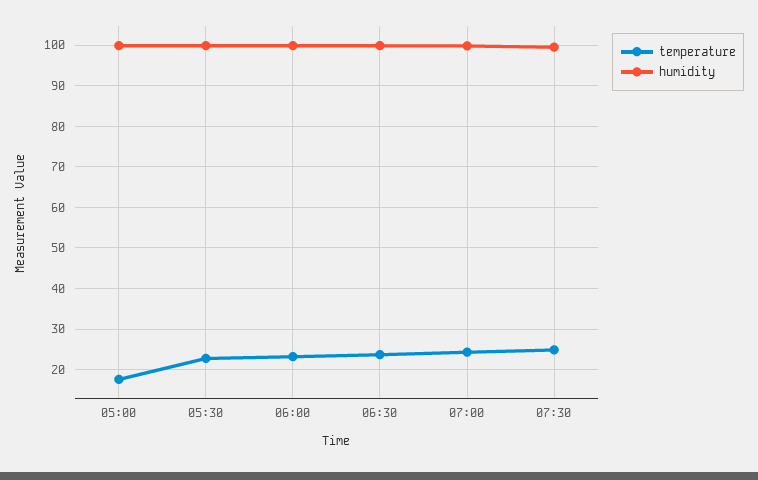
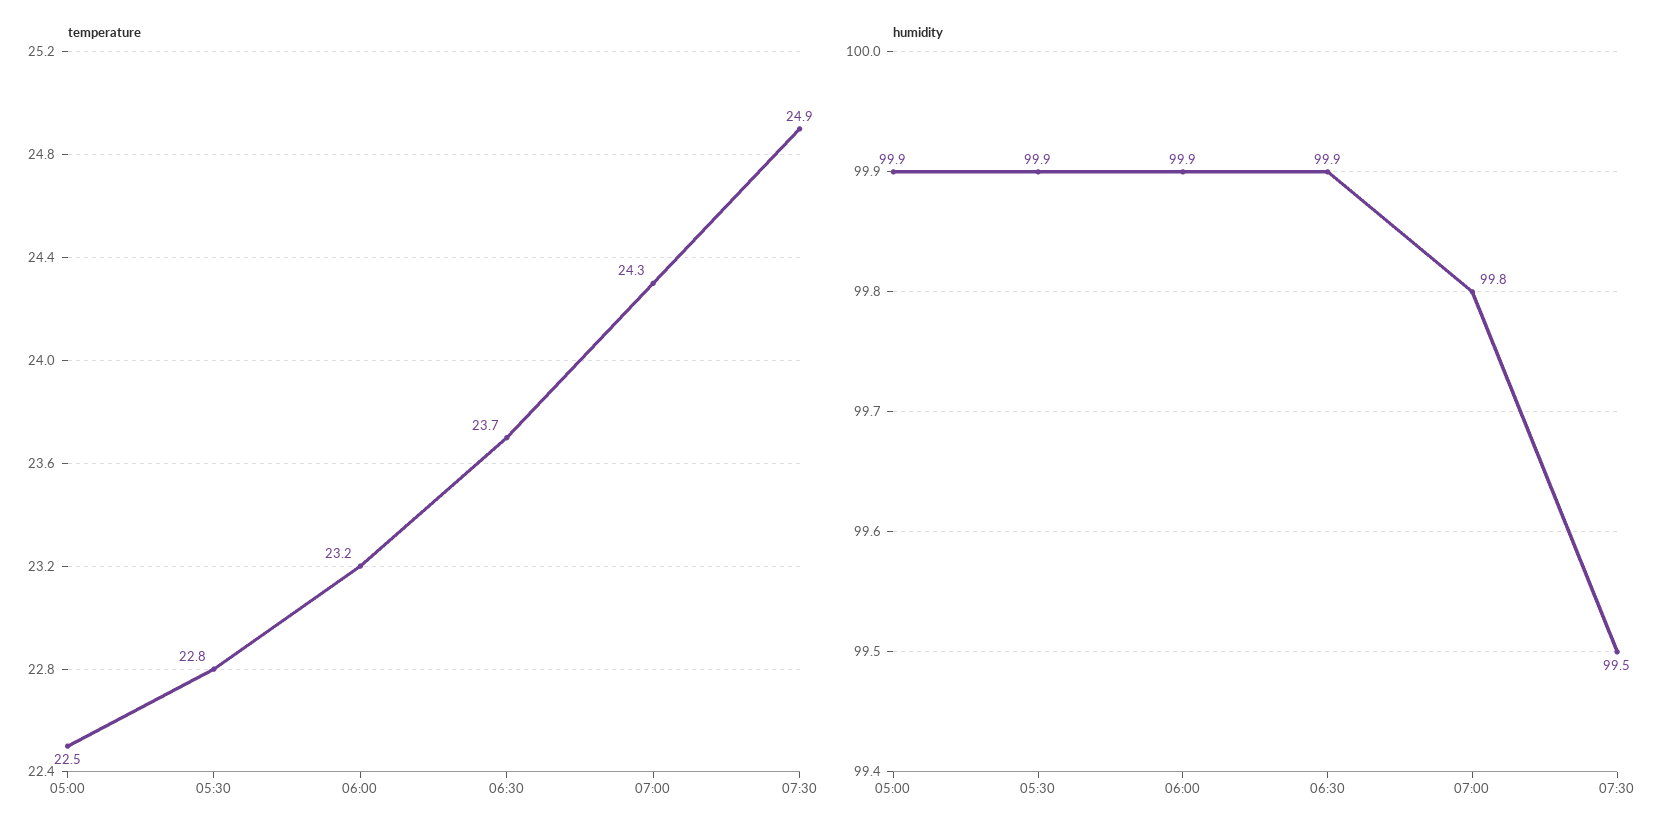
temperature, 05:00: 18 -> 22.5

